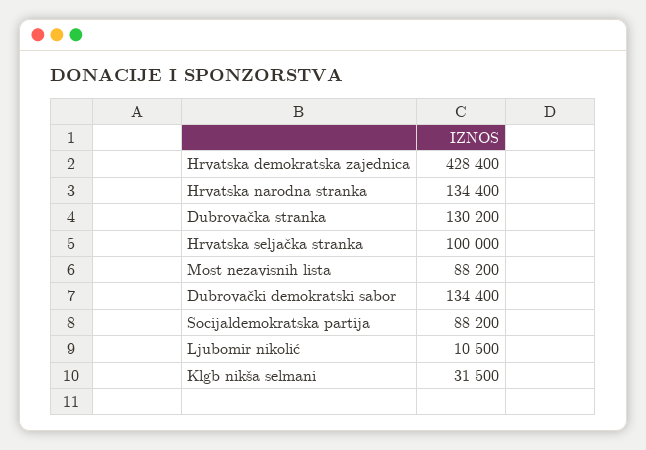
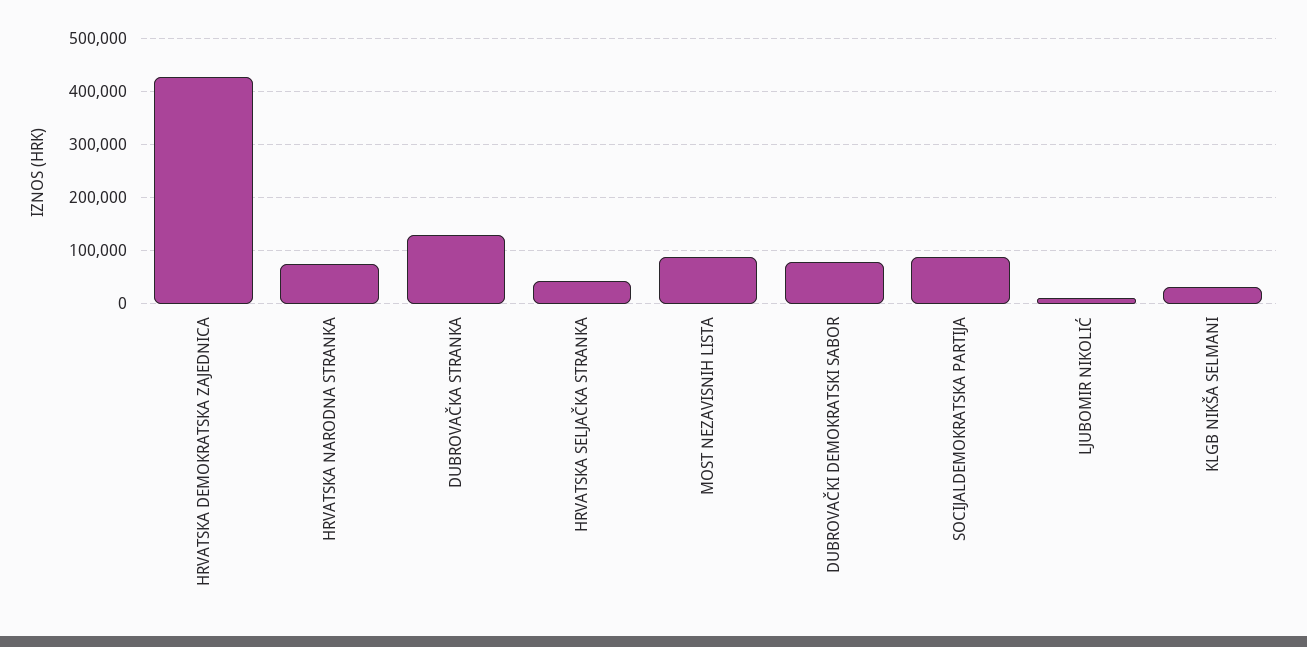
Hrvatska narodna stranka: 134400 -> 80000
Hrvatska seljačka stranka: 100000 -> 40000
Dubrovački demokratski sabor: 134400 -> 80000

